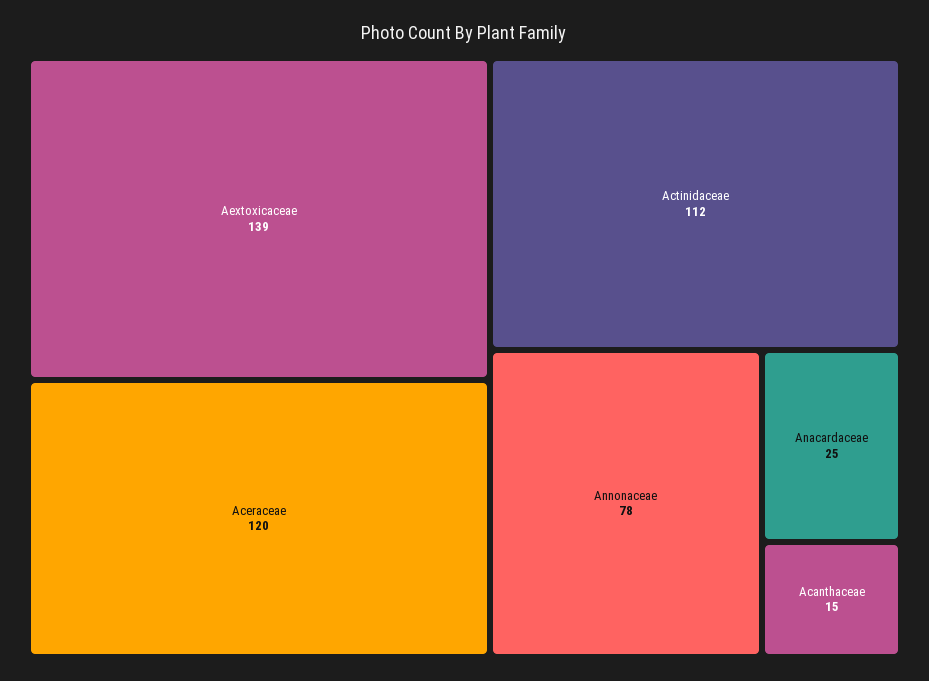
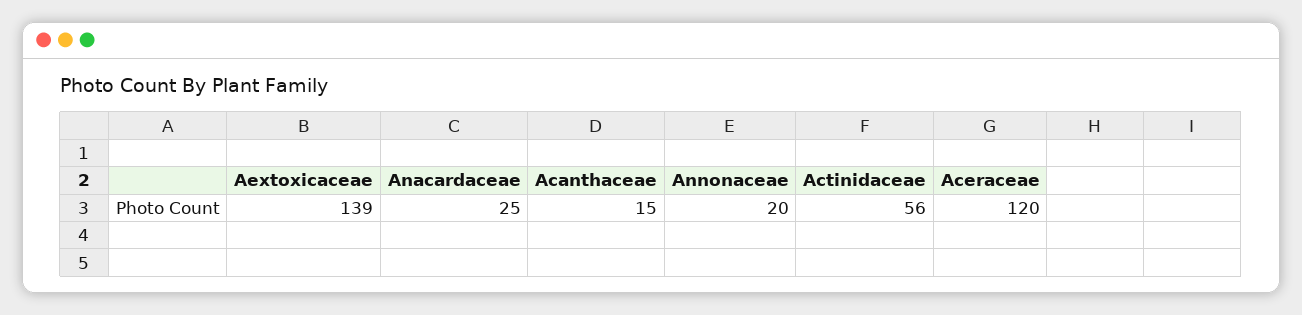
Actinidaceae: 112 -> 56
Annonaceae: 78 -> 20

